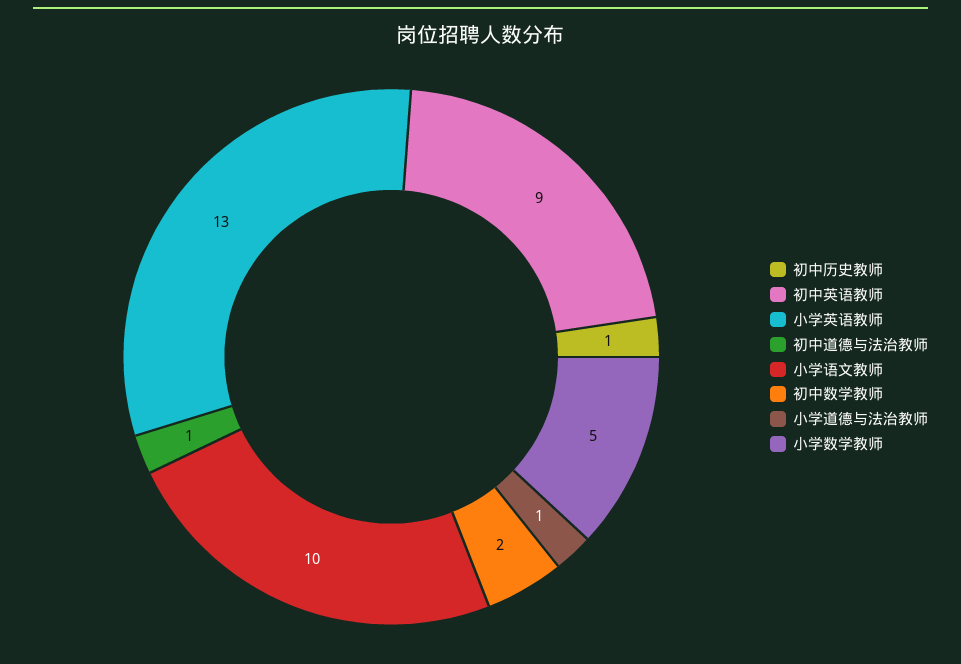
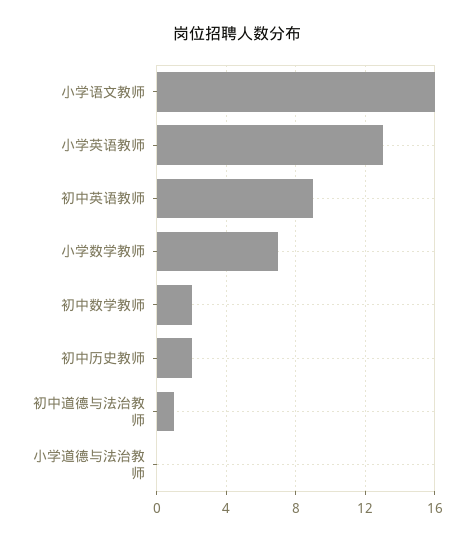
初中历史教师: 1 -> 2
小学语文教师: 10 -> 16
小学道德与法治教师: 1 -> 0
小学数学教师: 5 -> 7

